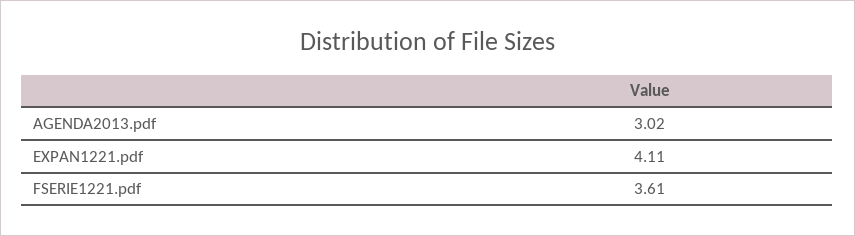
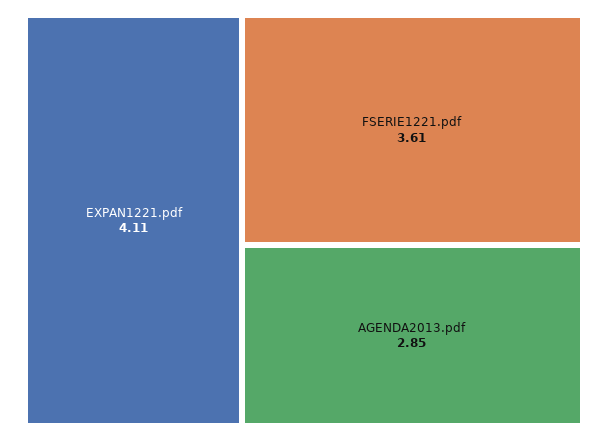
AGENDA2013.pdf: 3.02 -> 2.85

